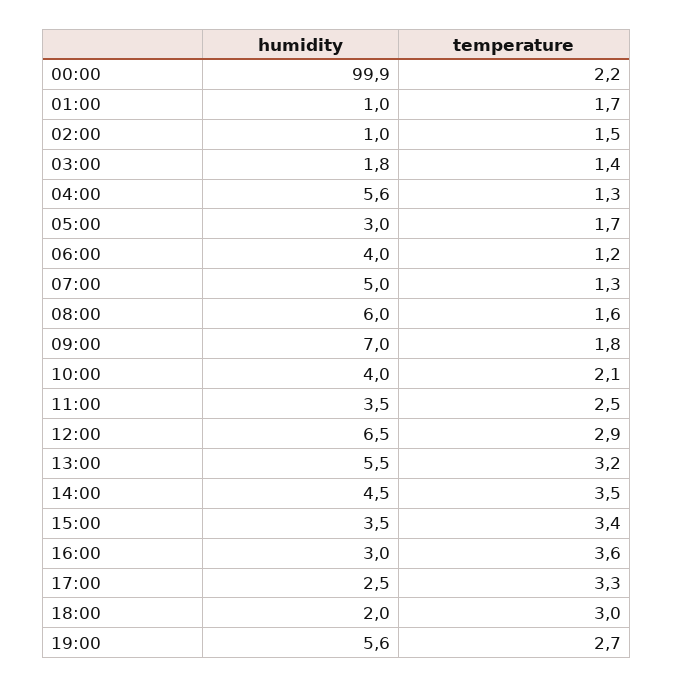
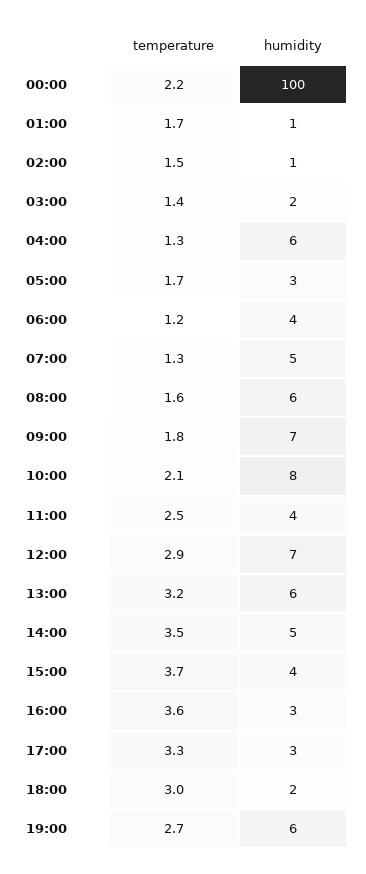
humidity, 10:00: 4 -> 8
temperature, 15:00: 3.4 -> 3.7

